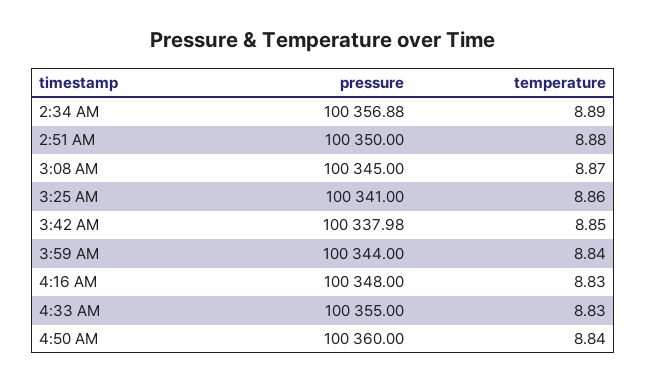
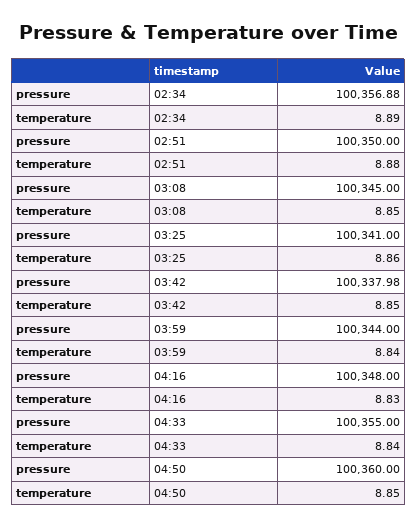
temperature, 3:08 AM: 8.87 -> 8.85
temperature, 4:33 AM: 8.83 -> 8.84
temperature, 4:50 AM: 8.84 -> 8.85

